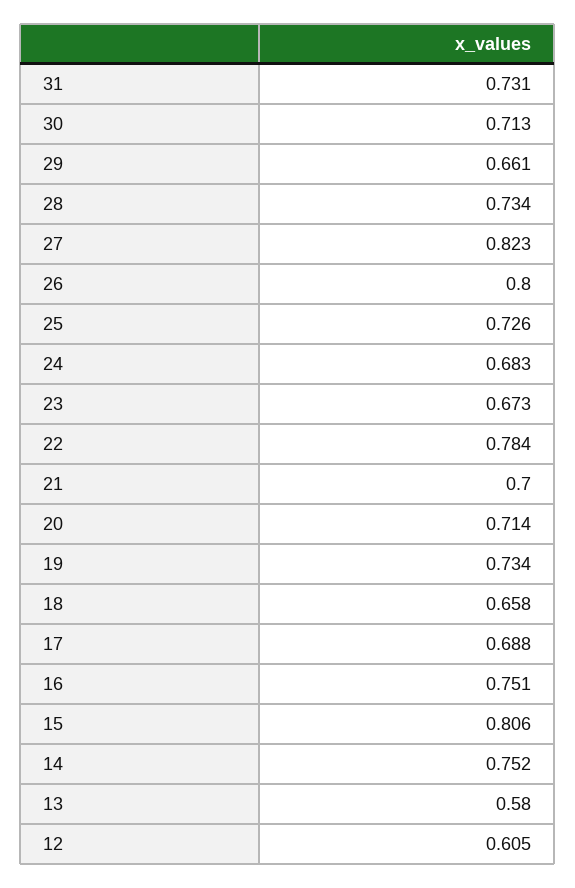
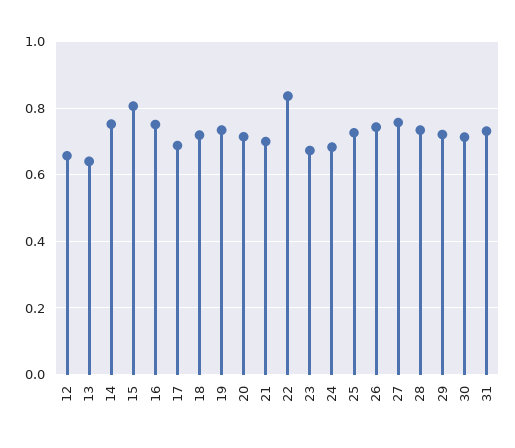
29: 0.661 -> 0.72
27: 0.823 -> 0.76
26: 0.8 -> 0.74
22: 0.784 -> 0.84
18: 0.658 -> 0.72
13: 0.58 -> 0.64
12: 0.605 -> 0.66

